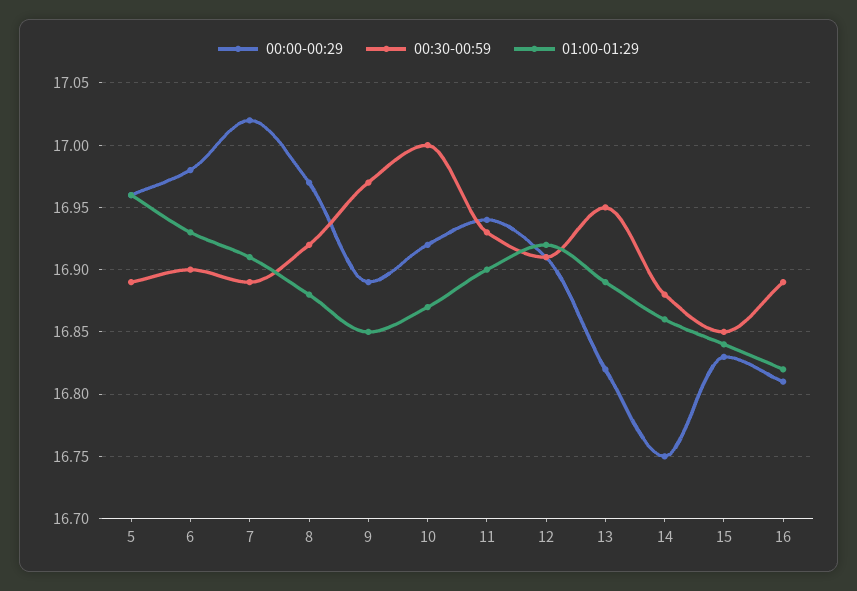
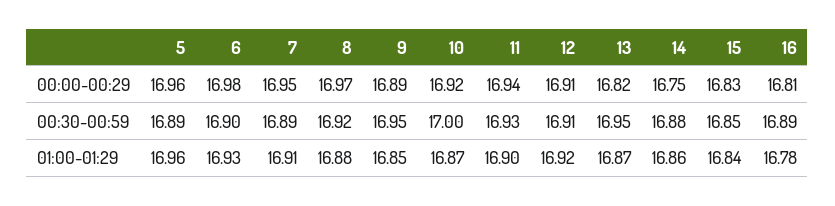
00:00-00:29, 7: 17.02 -> 16.95
00:30-00:59, 9: 16.97 -> 16.95
01:00-01:29, 13: 16.89 -> 16.87
01:00-01:29, 16: 16.82 -> 16.78

